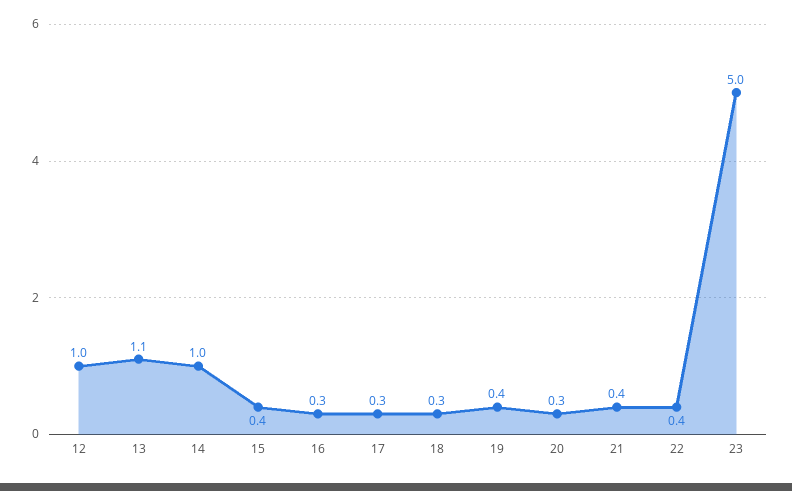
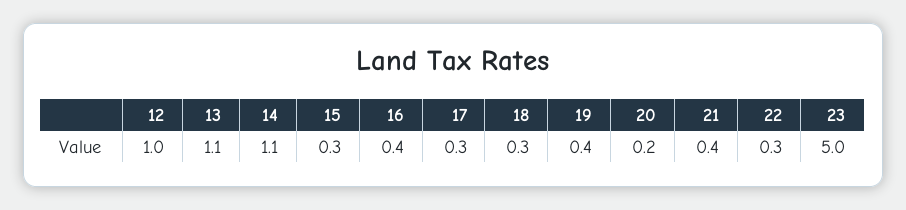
14: 1 -> 1.1
15: 0.4 -> 0.3
16: 0.3 -> 0.4
20: 0.3 -> 0.2
22: 0.4 -> 0.3

